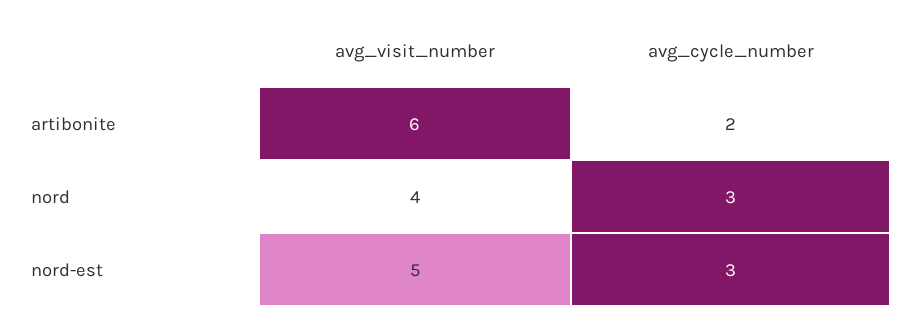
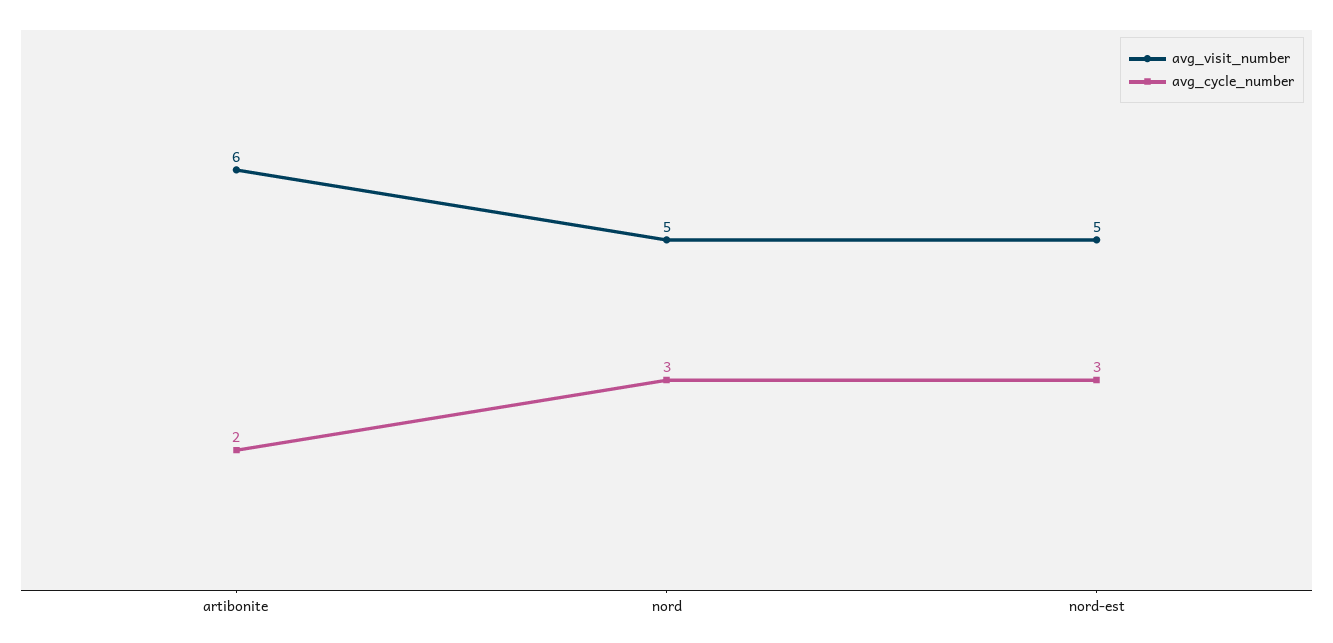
avg_visit_number, nord: 4 -> 5

